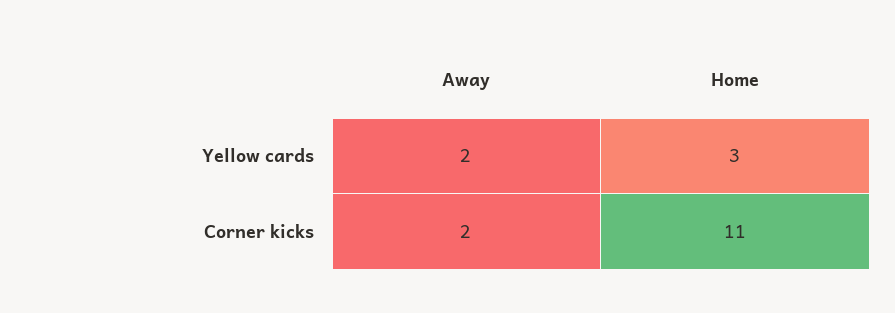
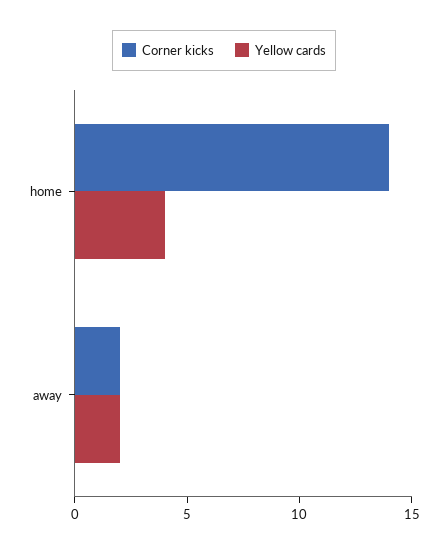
Yellow cards, Home: 3 -> 4
Corner kicks, Home: 11 -> 14

